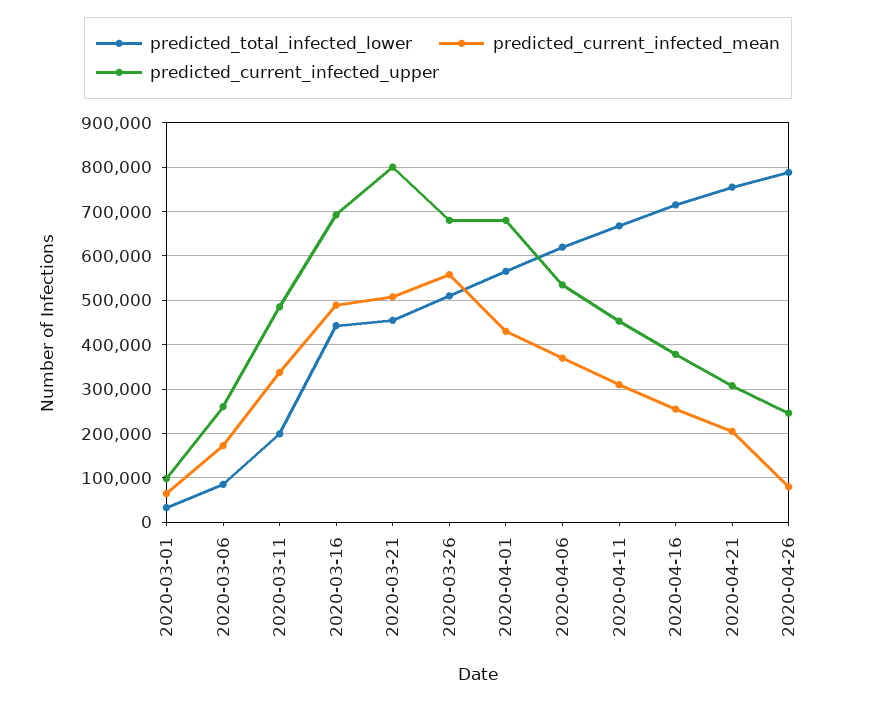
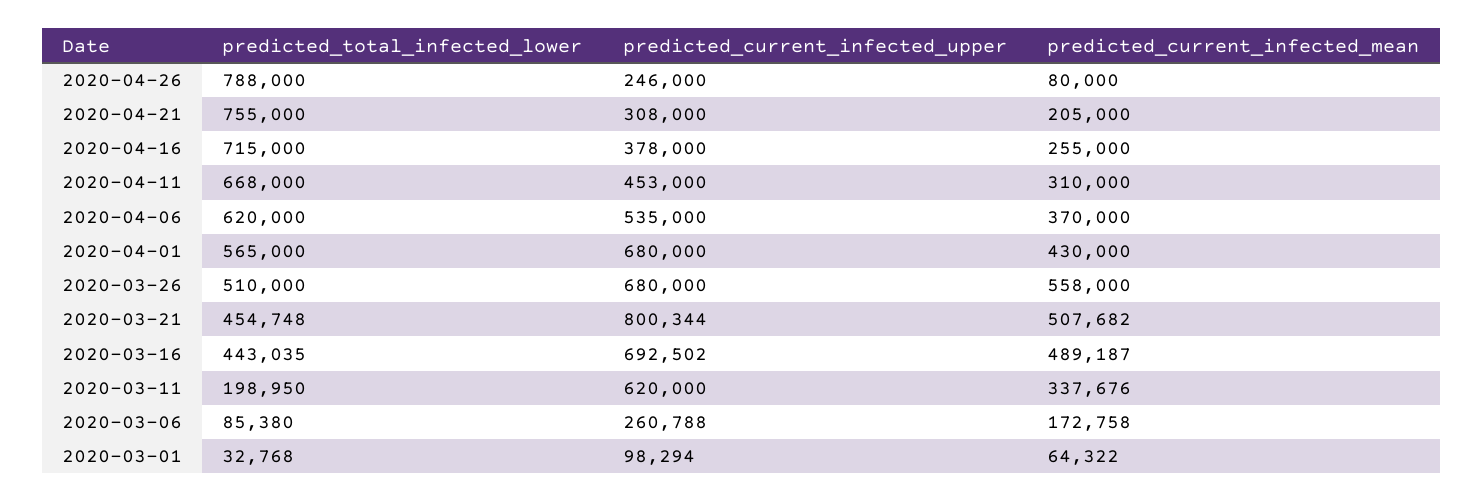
predicted_current_infected_upper, 2020-03-11: 480000 -> 620000

